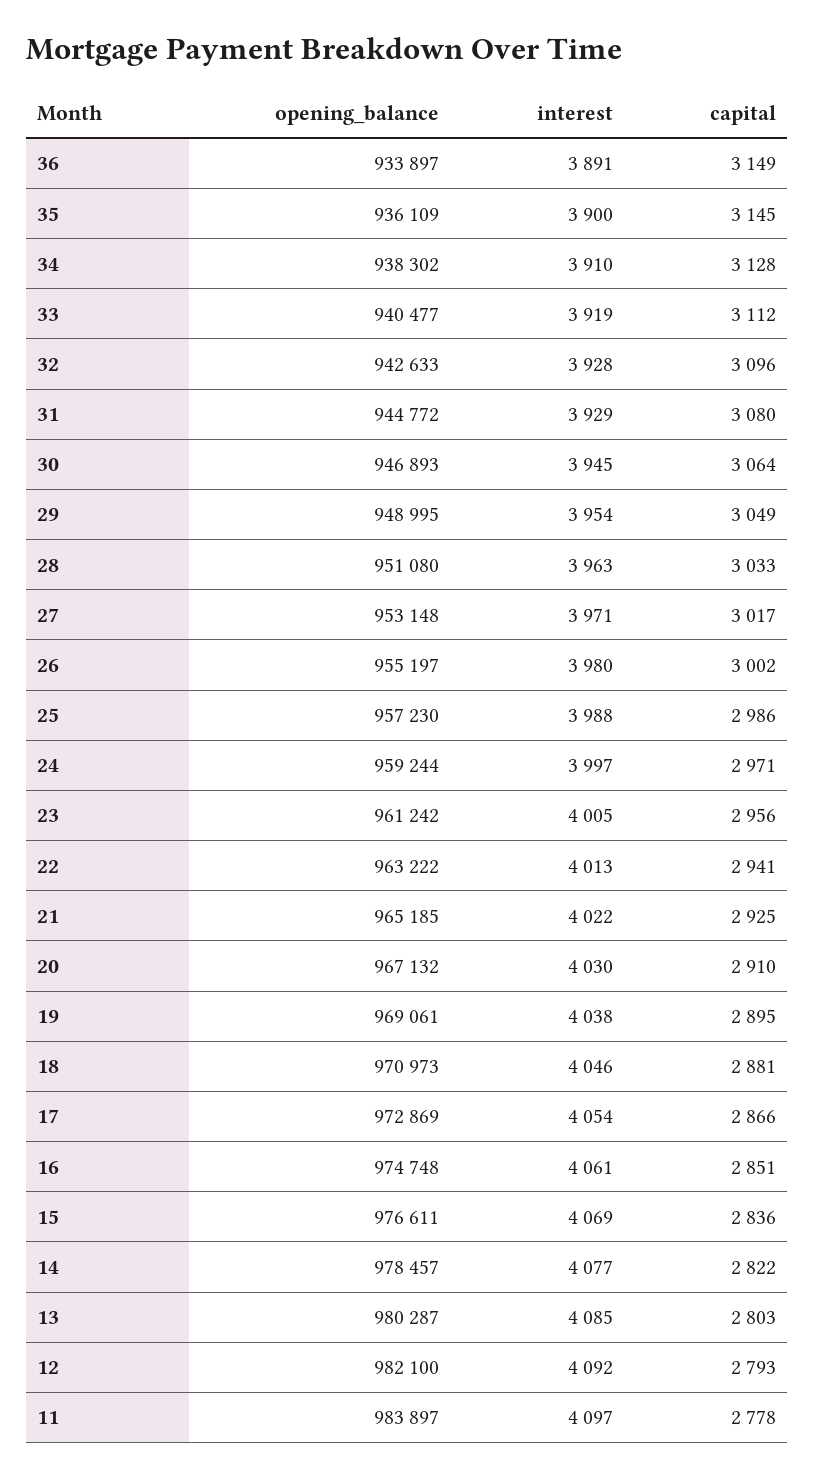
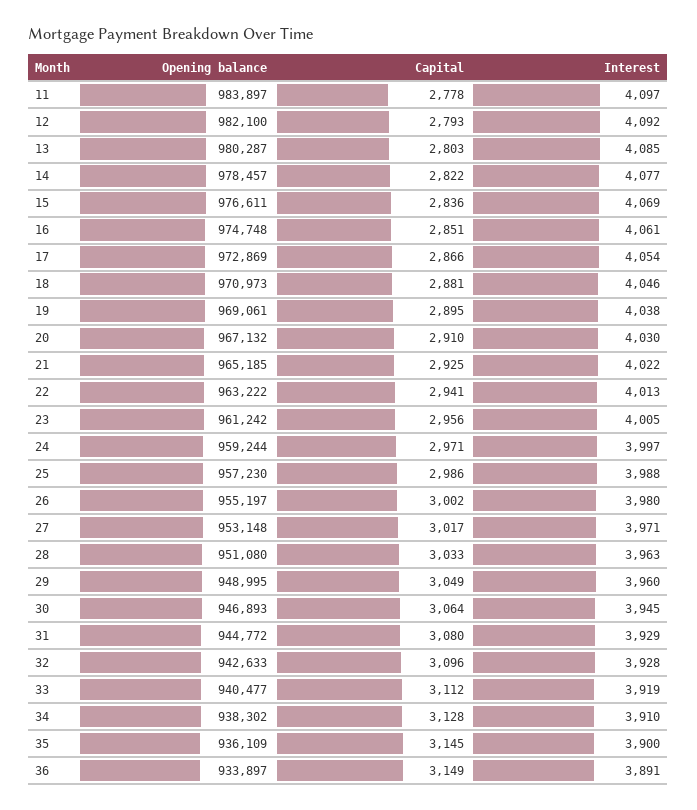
interest, 29: 3954 -> 3960

